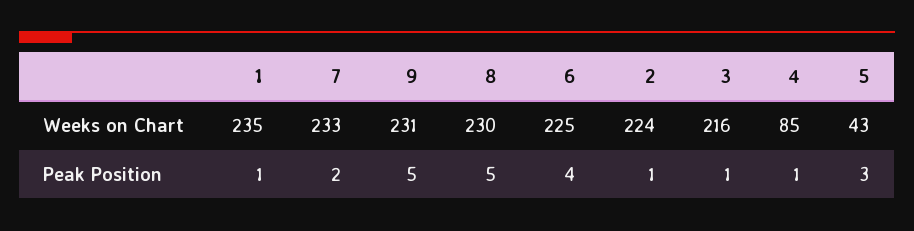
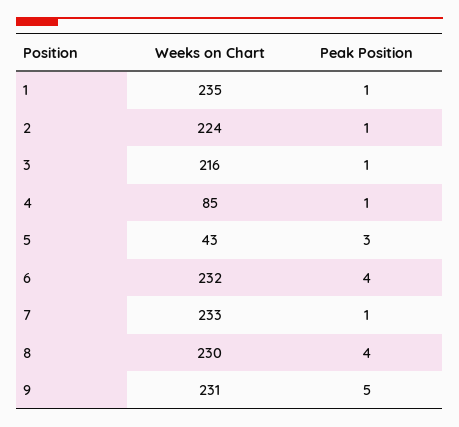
6, Weeks on Chart: 225 -> 232
7, Peak Position: 2 -> 1
8, Peak Position: 5 -> 4

